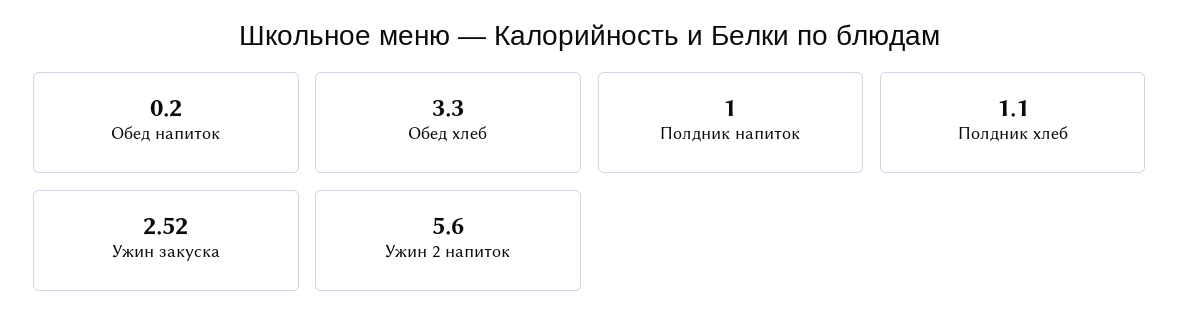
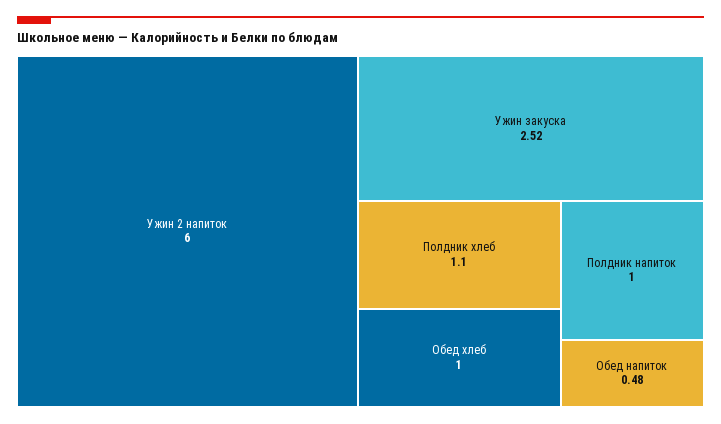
Обед напиток: 0.2 -> 0.48
Обед хлеб: 3.3 -> 1
Ужин 2 напиток: 5.6 -> 6

